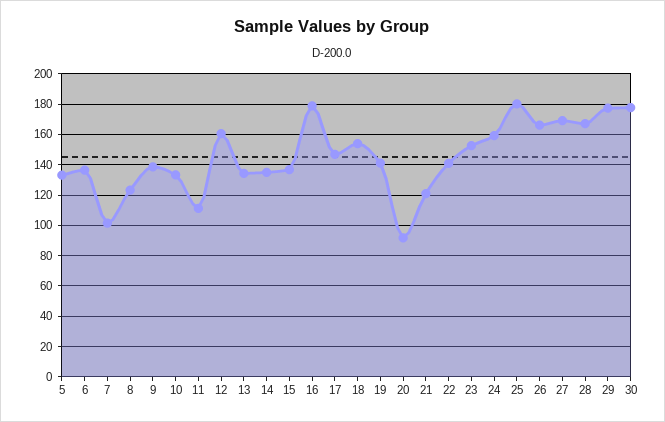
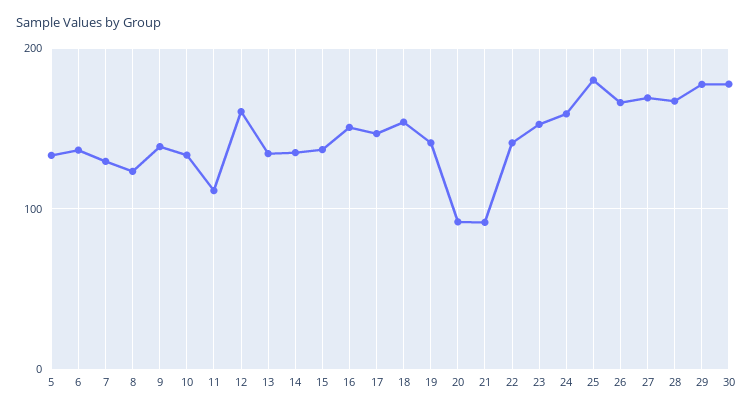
7: 100 -> 130
16: 180 -> 150
21: 120 -> 90

